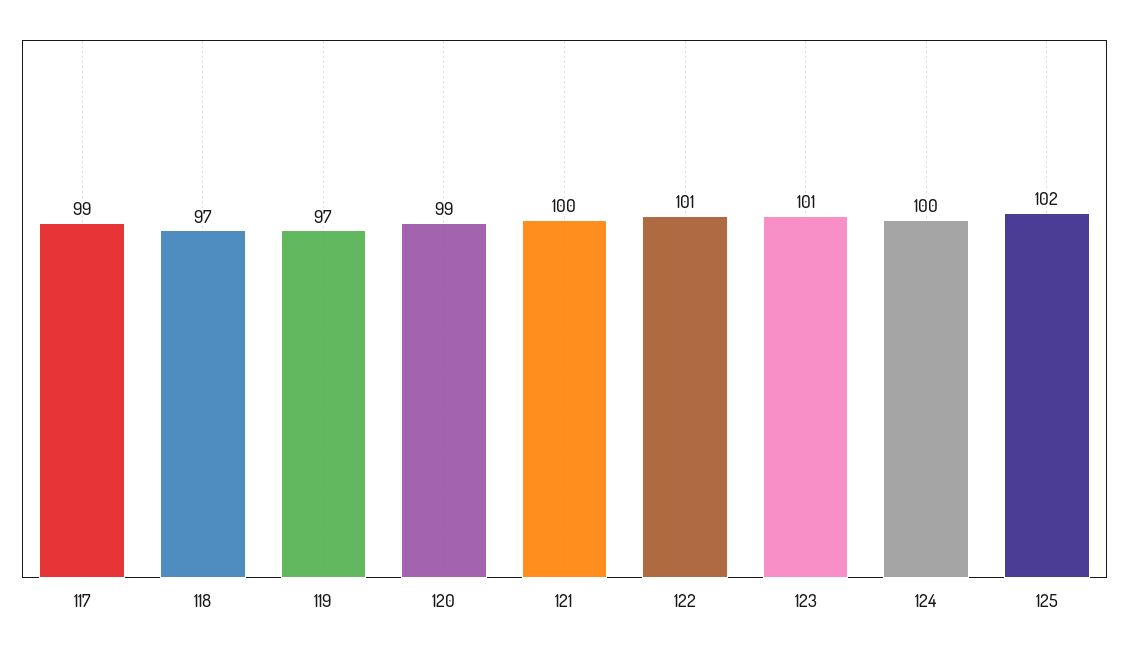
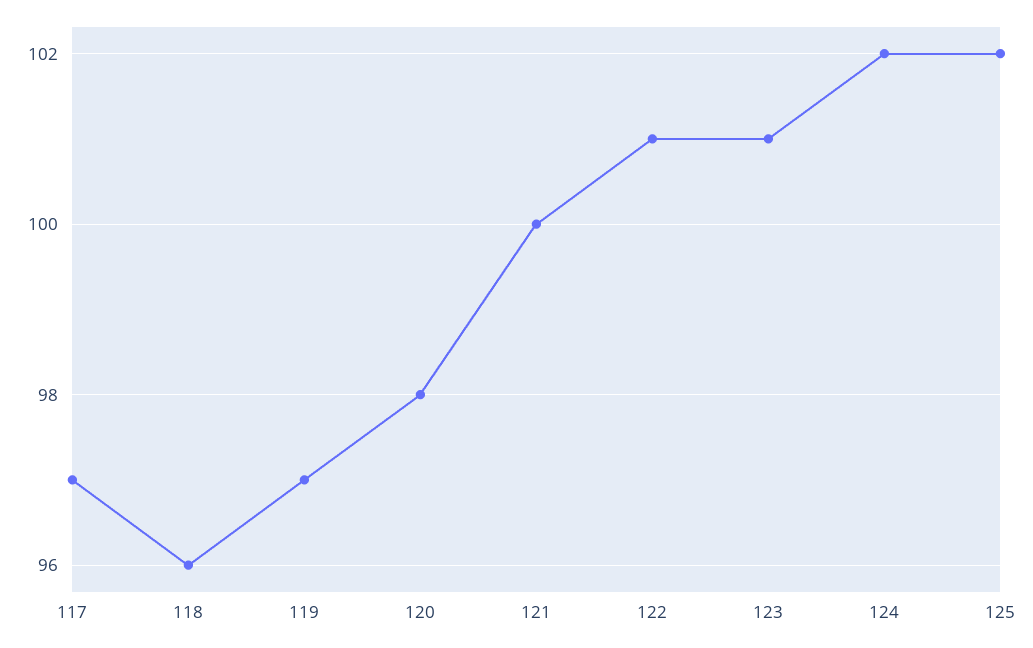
117: 99 -> 97
118: 97 -> 96
120: 99 -> 98
124: 100 -> 102

